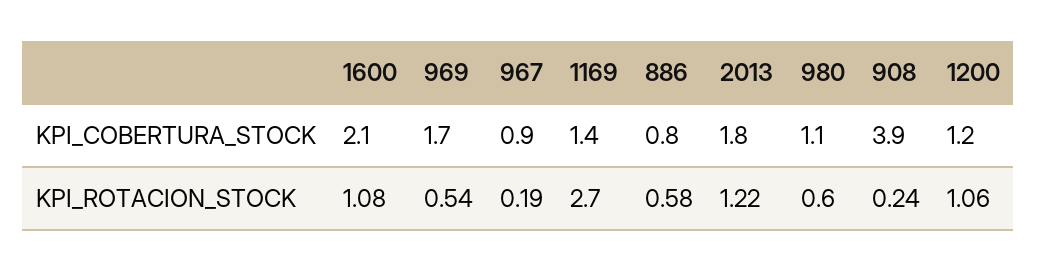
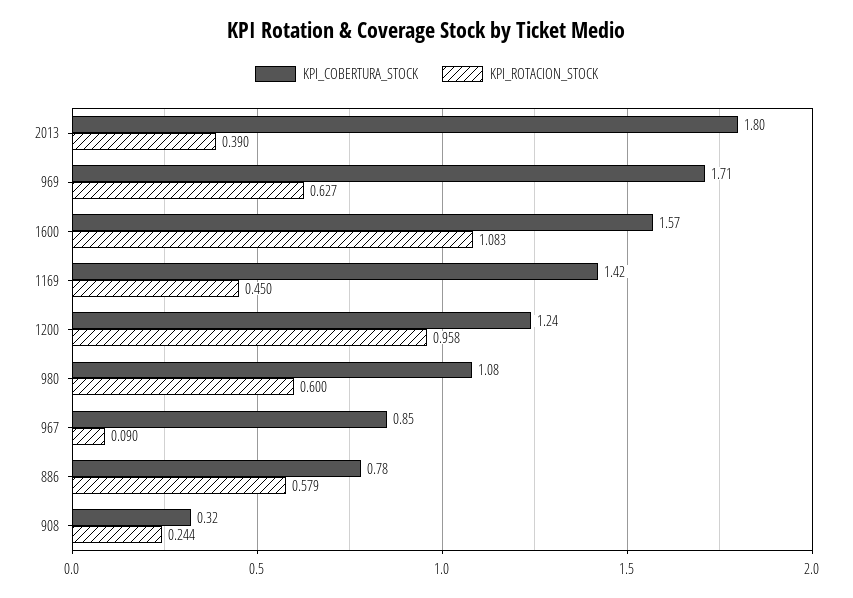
KPI_COBERTURA_STOCK, 1600: 2.1 -> 1.57
KPI_COBERTURA_STOCK, 908: 3.9 -> 0.32
KPI_ROTACION_STOCK, 969: 0.54 -> 0.627
KPI_ROTACION_STOCK, 967: 0.19 -> 0.09
KPI_ROTACION_STOCK, 1169: 2.7 -> 0.45
KPI_ROTACION_STOCK, 2013: 1.22 -> 0.39
KPI_ROTACION_STOCK, 1200: 1.06 -> 0.958

